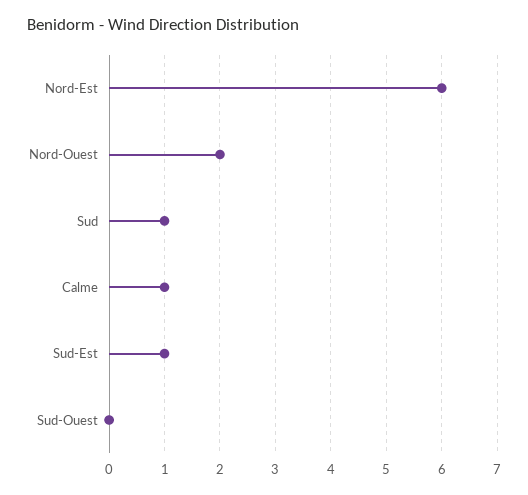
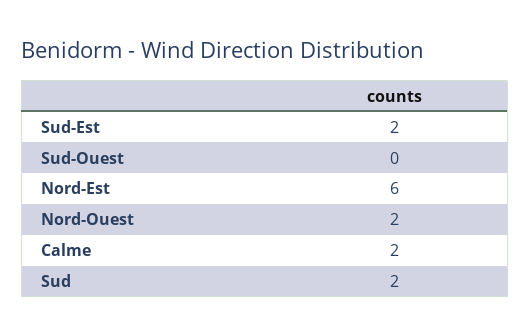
Sud: 1 -> 2
Calme: 1 -> 2
Sud-Est: 1 -> 2

